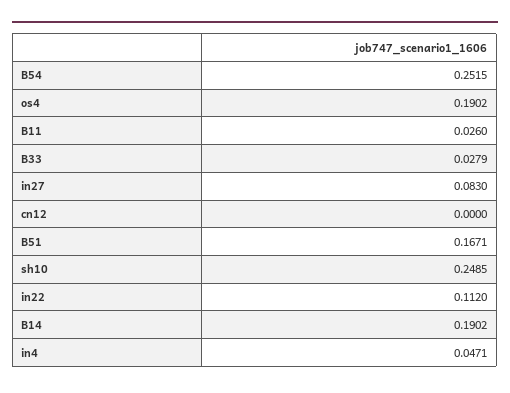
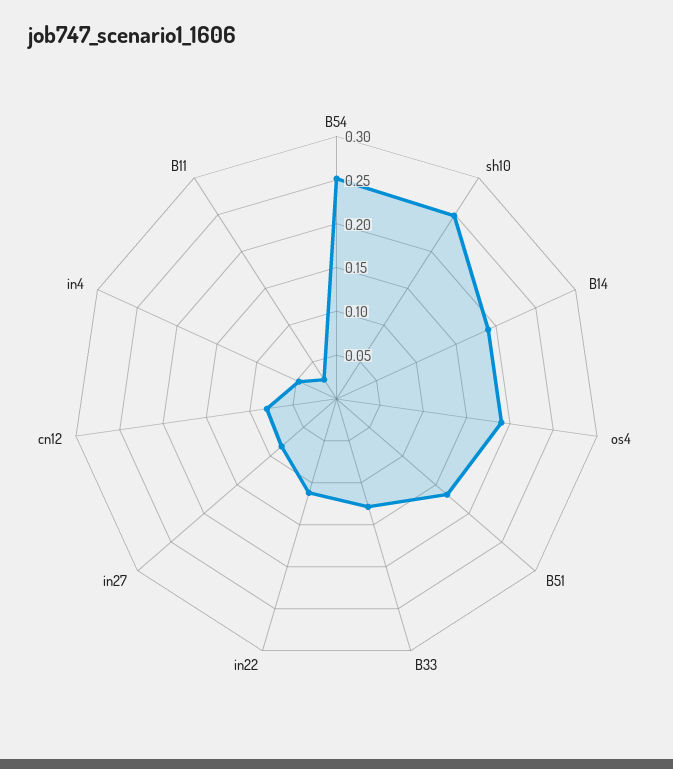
B33: 0.0279 -> 0.13
cn12: 0 -> 0.08

